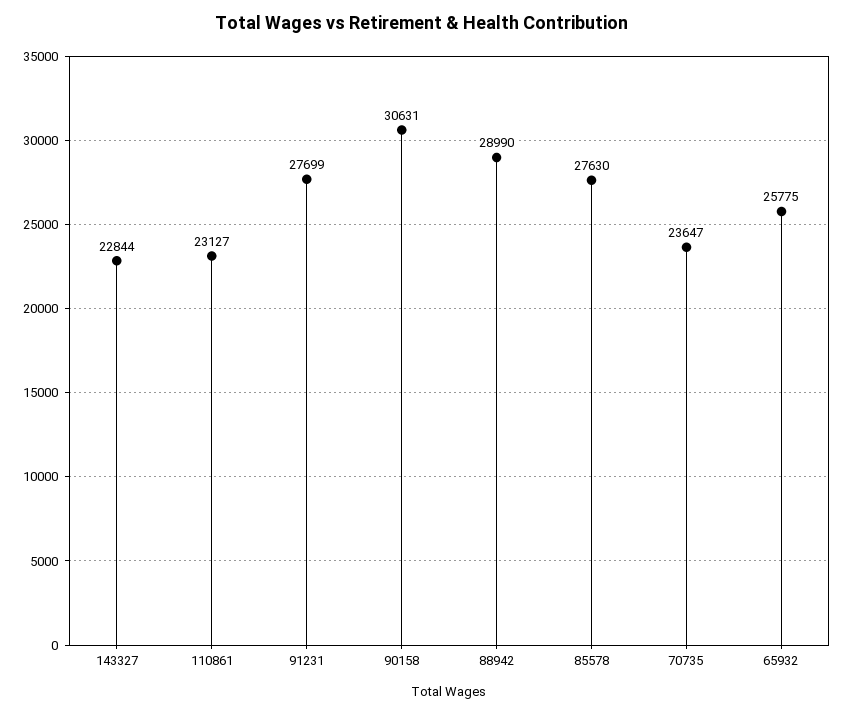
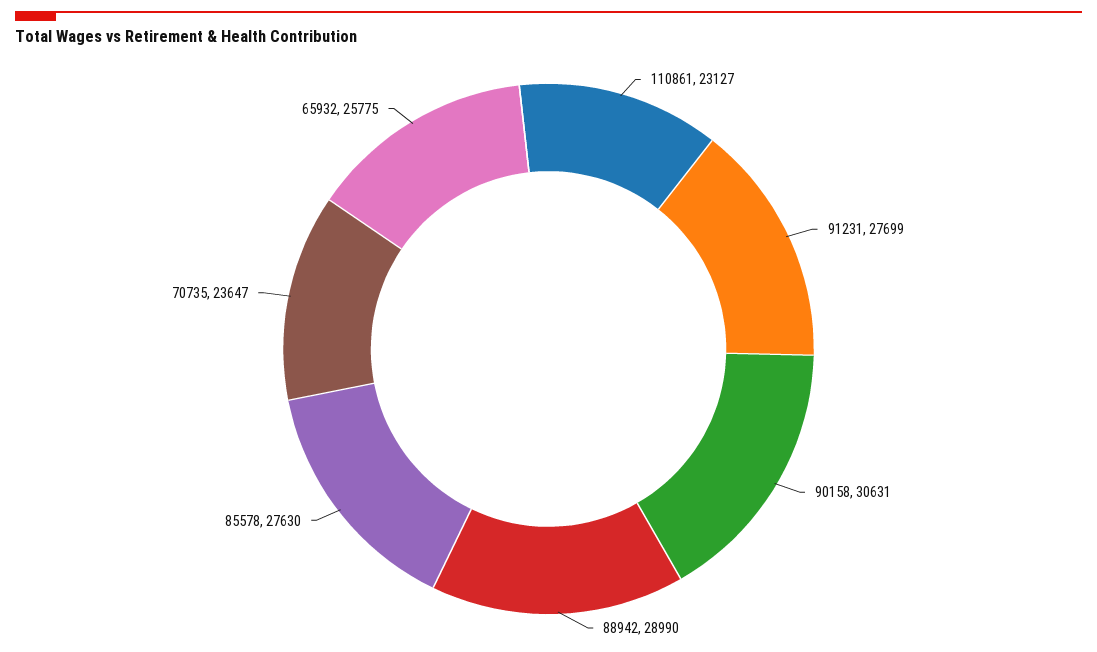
143327: 22844 -> none

